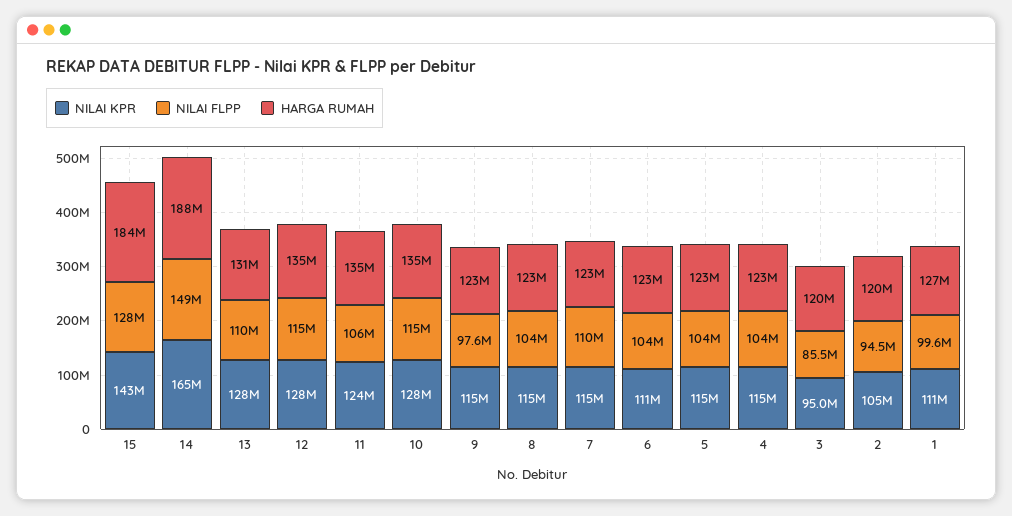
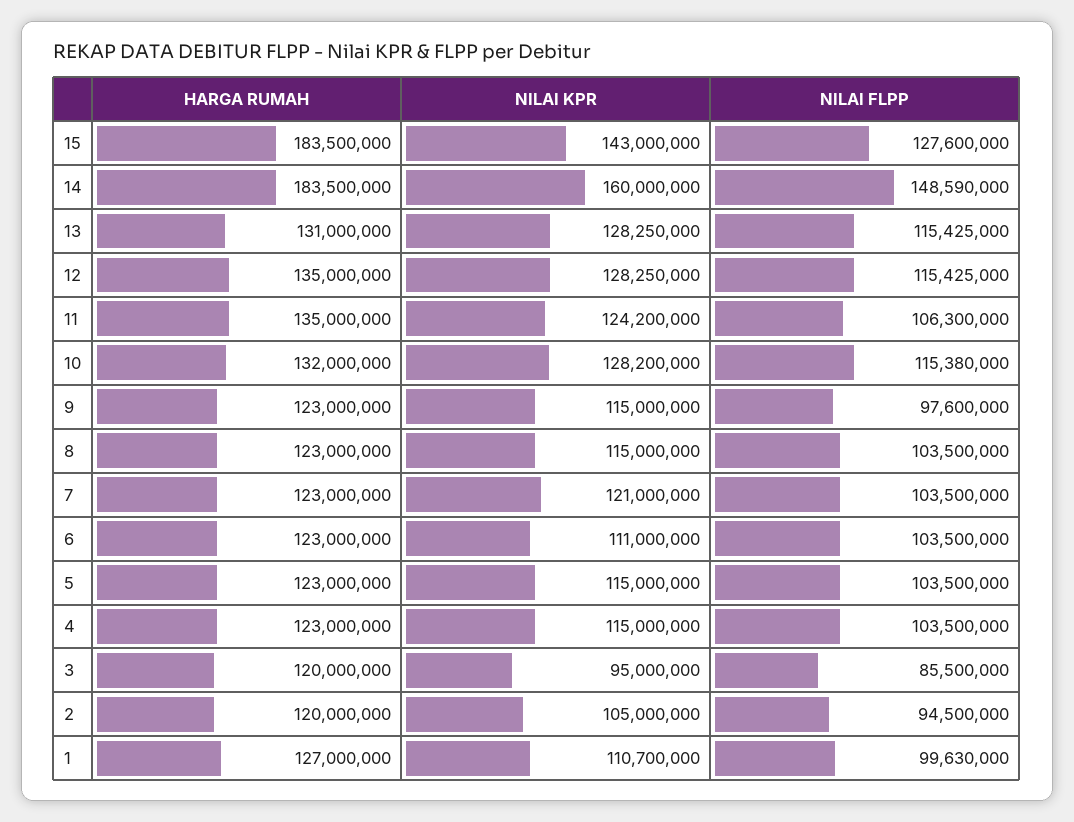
NILAI KPR, 14: 165000000 -> 160000000
HARGA RUMAH, 14: 188000000 -> 183500000
NILAI FLPP, 13: 110000000 -> 115425000
HARGA RUMAH, 10: 135000000 -> 132000000
NILAI KPR, 7: 115000000 -> 121000000
NILAI FLPP, 7: 110000000 -> 103500000

